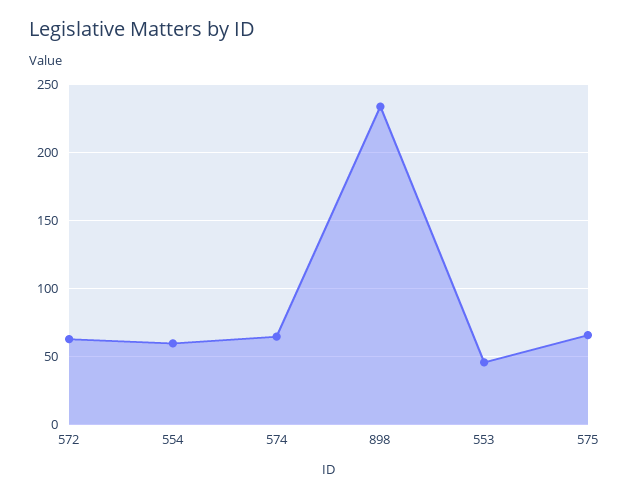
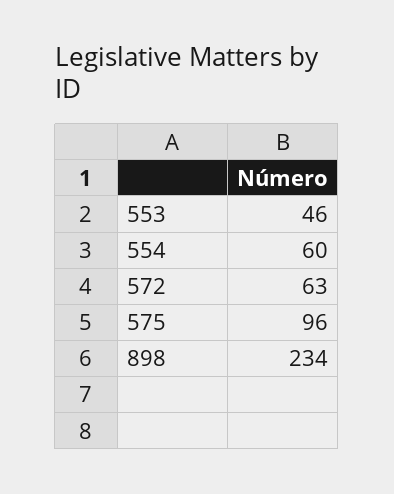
574: 65 -> none
575: 65 -> 96

